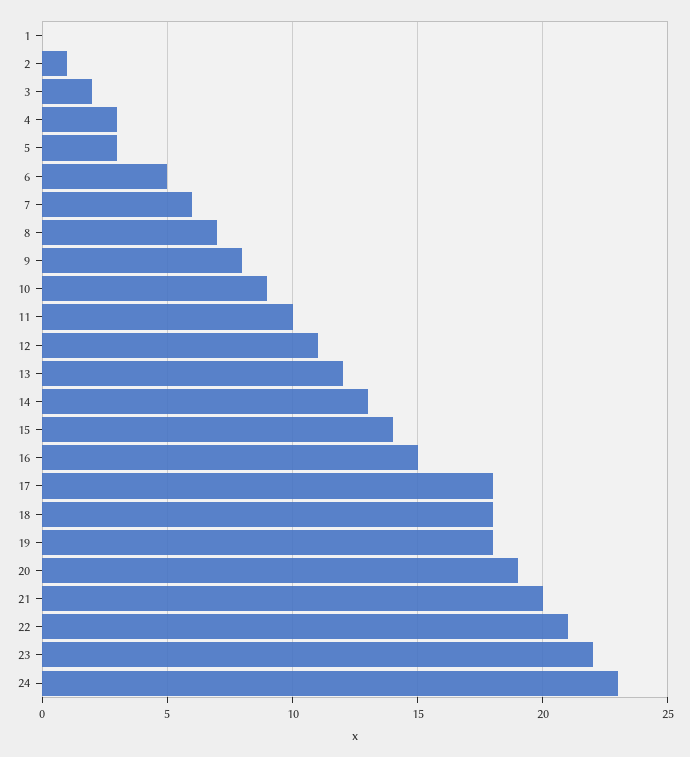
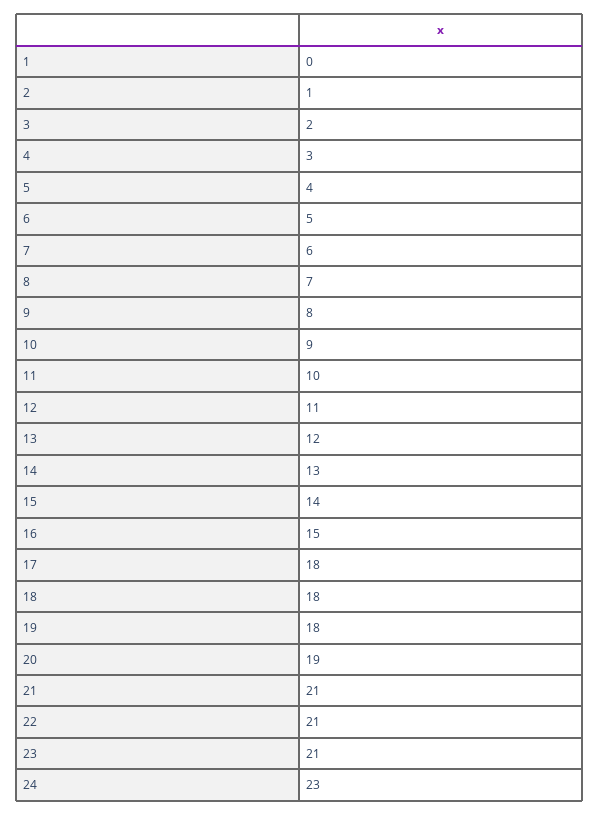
5: 3 -> 4
21: 20 -> 21
23: 22 -> 21

